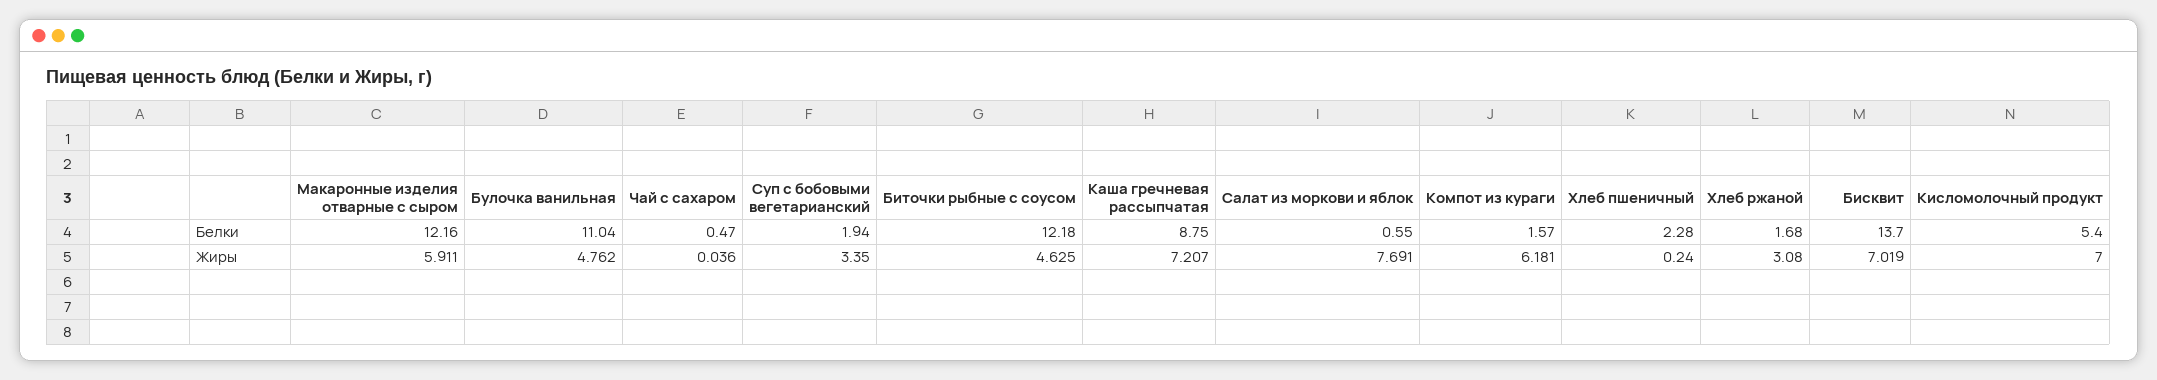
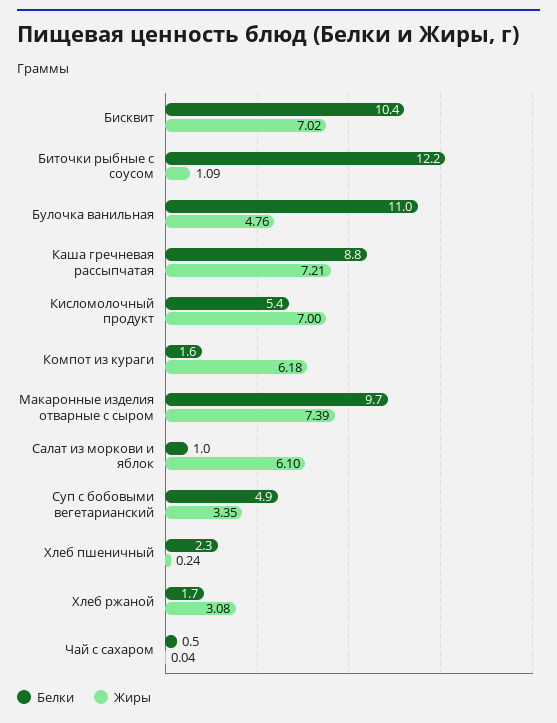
Белки, Макаронные изделия отварные с сыром: 12.16 -> 9.7
Белки, Суп с бобовыми вегетарианский: 1.94 -> 4.9
Белки, Салат из моркови и яблок: 0.55 -> 1
Белки, Бисквит: 13.7 -> 10.4
Жиры, Макаронные изделия отварные с сыром: 5.911 -> 7.39
Жиры, Биточки рыбные с соусом: 4.625 -> 1.09
Жиры, Салат из моркови и яблок: 7.691 -> 6.1

